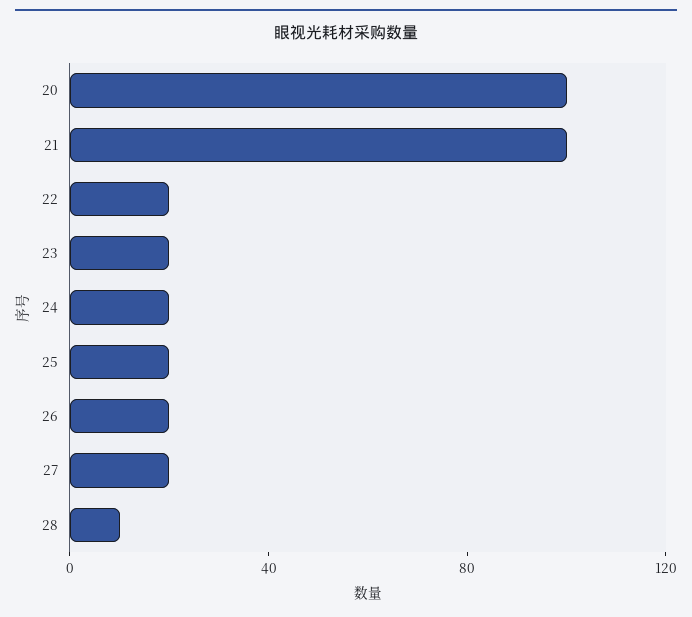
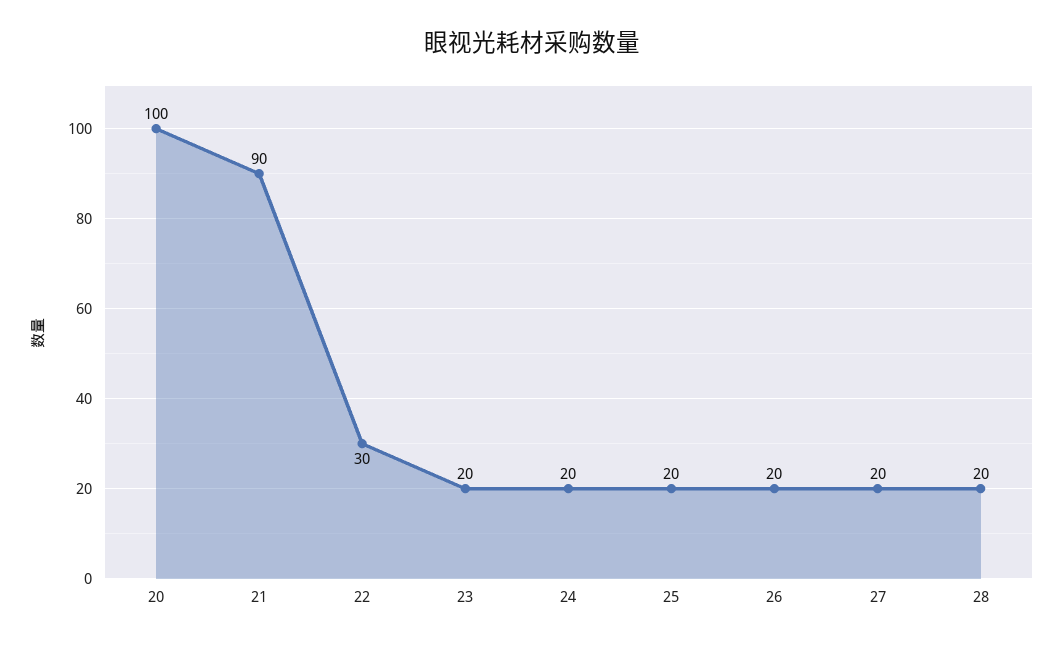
21: 100 -> 90
22: 20 -> 30
28: 10 -> 20

